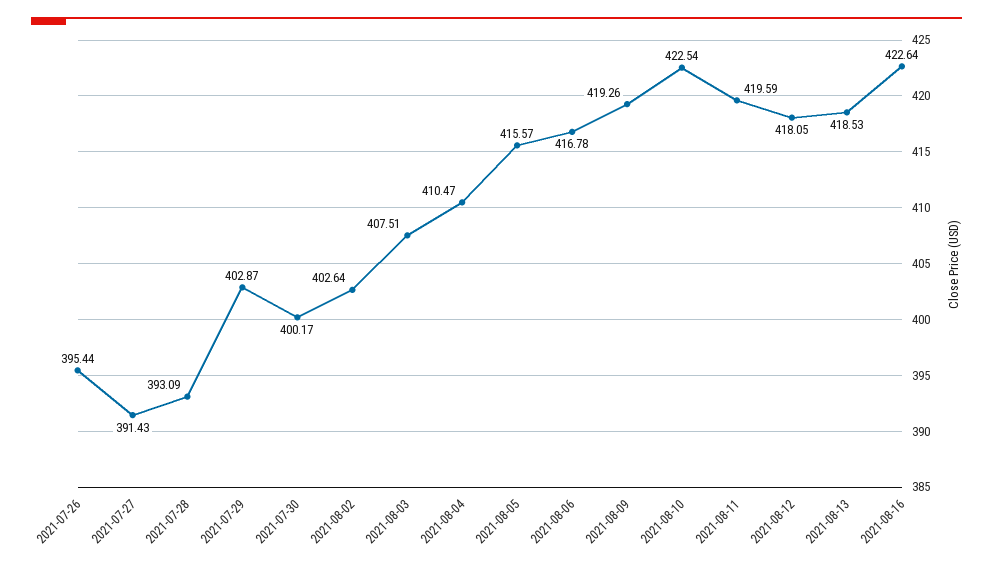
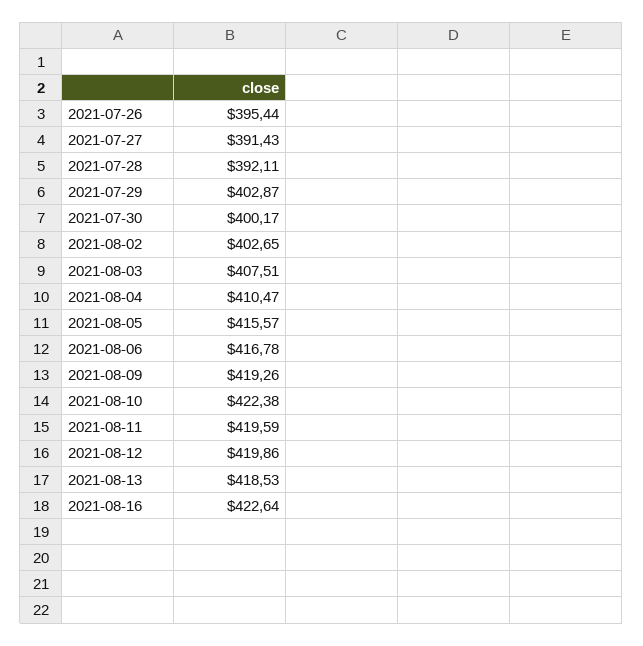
2021-07-28: 393.09 -> 392.11
2021-08-02: 402.64 -> 402.65
2021-08-10: 422.54 -> 422.38
2021-08-12: 418.05 -> 419.86

